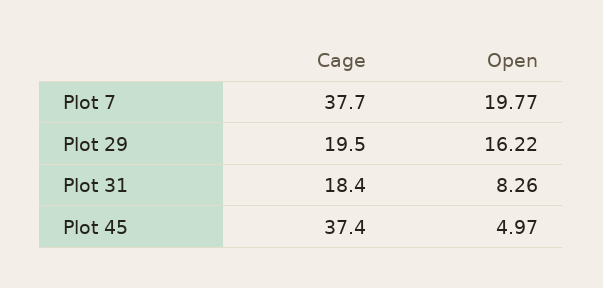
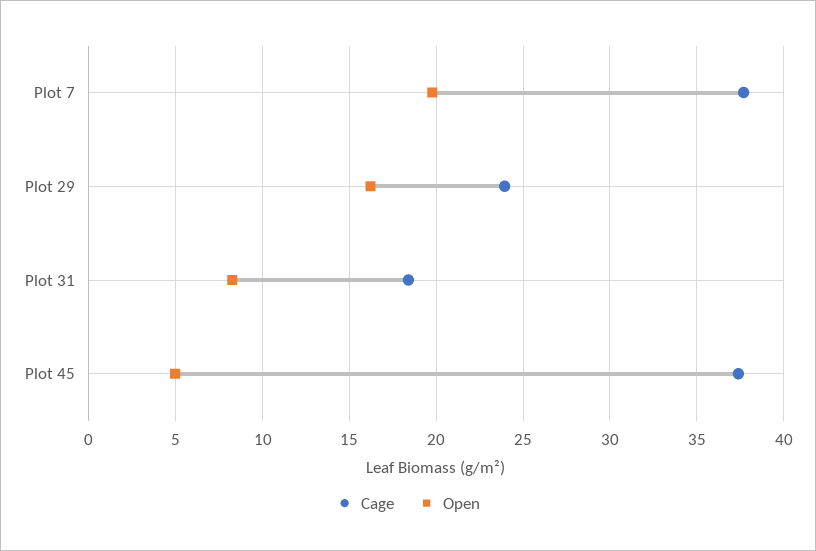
Cage, Plot 29: 19.5 -> 24

